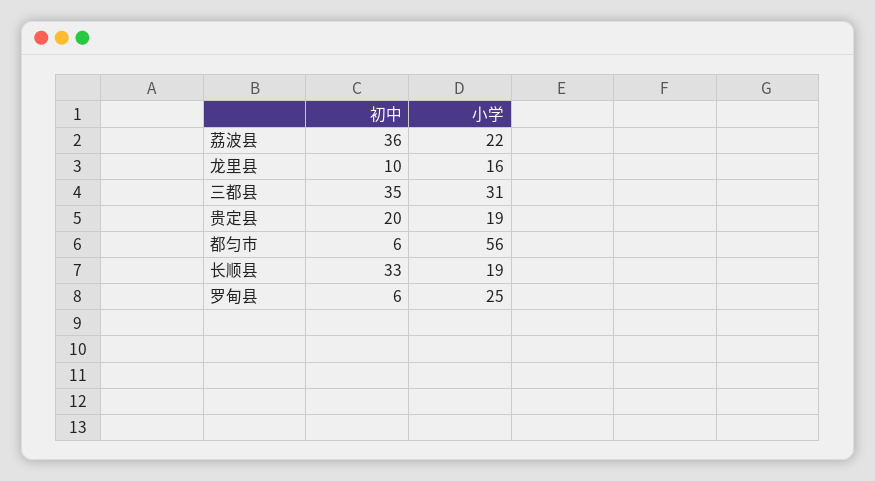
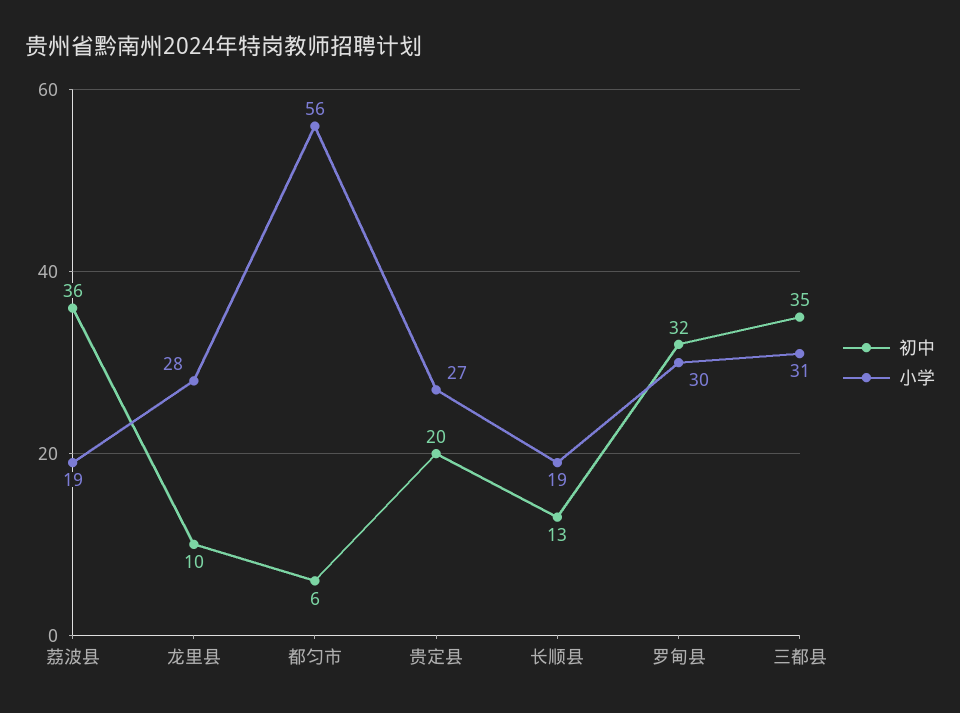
小学, 荔波县: 22 -> 19
小学, 龙里县: 16 -> 28
小学, 贵定县: 19 -> 27
初中, 长顺县: 33 -> 13
初中, 罗甸县: 6 -> 32
小学, 罗甸县: 25 -> 30

